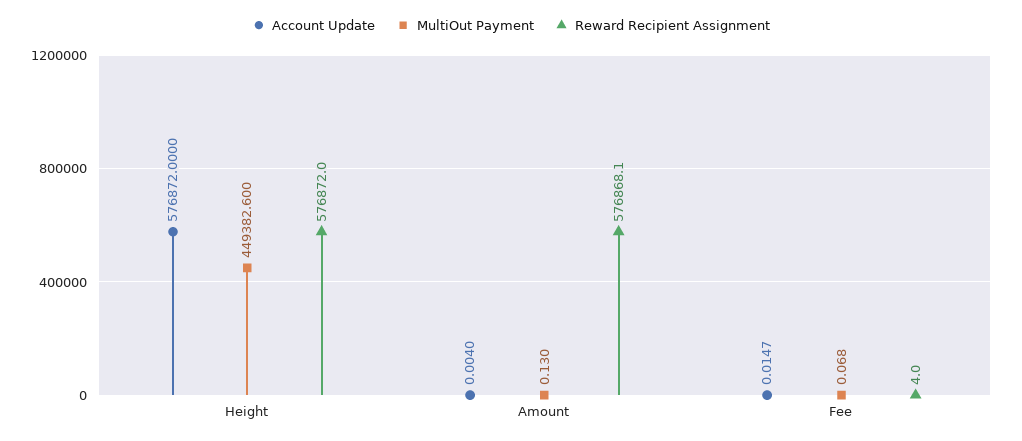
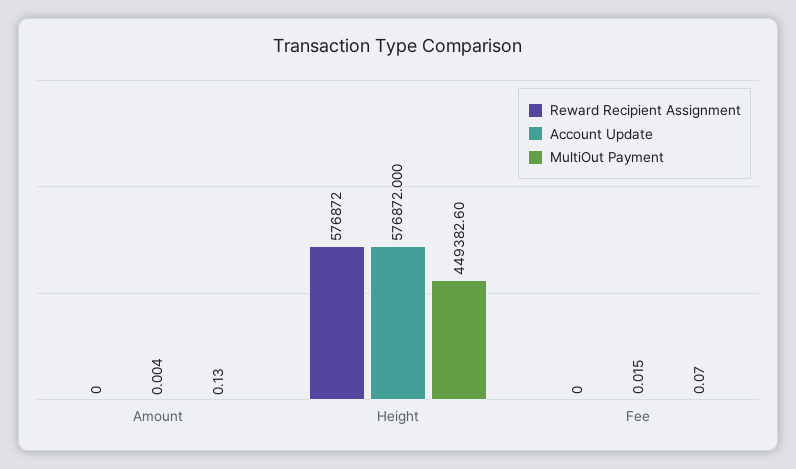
Reward Recipient Assignment, Amount: 576868.1 -> 0
Reward Recipient Assignment, Fee: 4 -> 0

